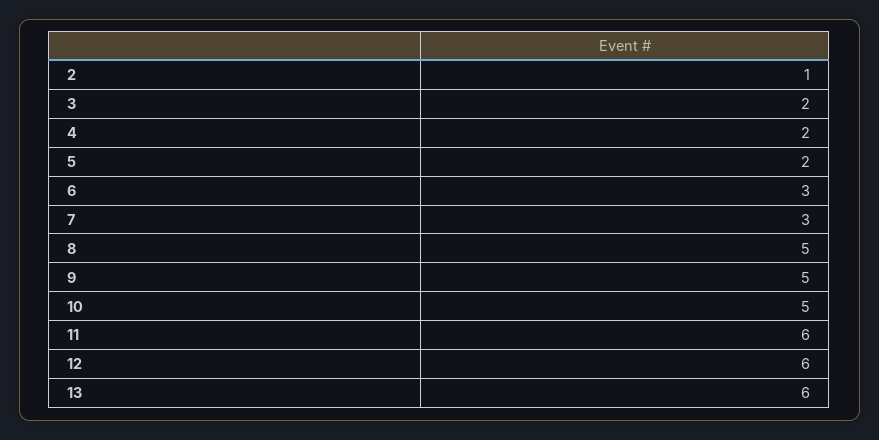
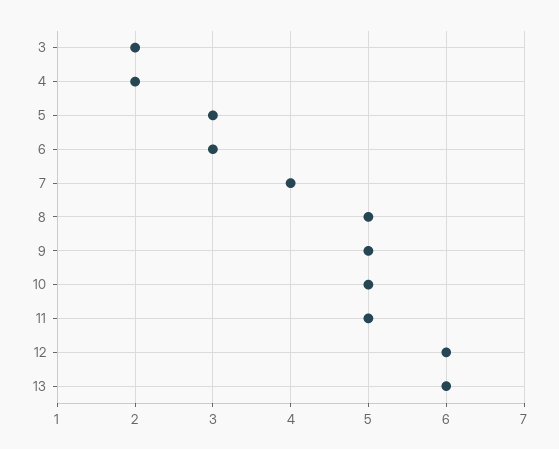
2: 1 -> none
5: 2 -> 3
7: 3 -> 4
11: 6 -> 5

